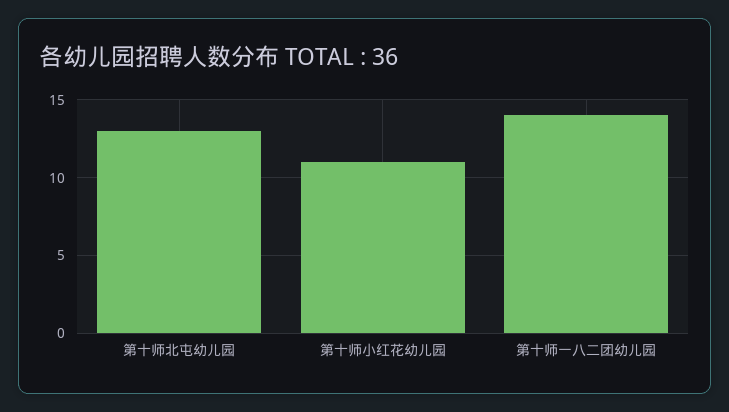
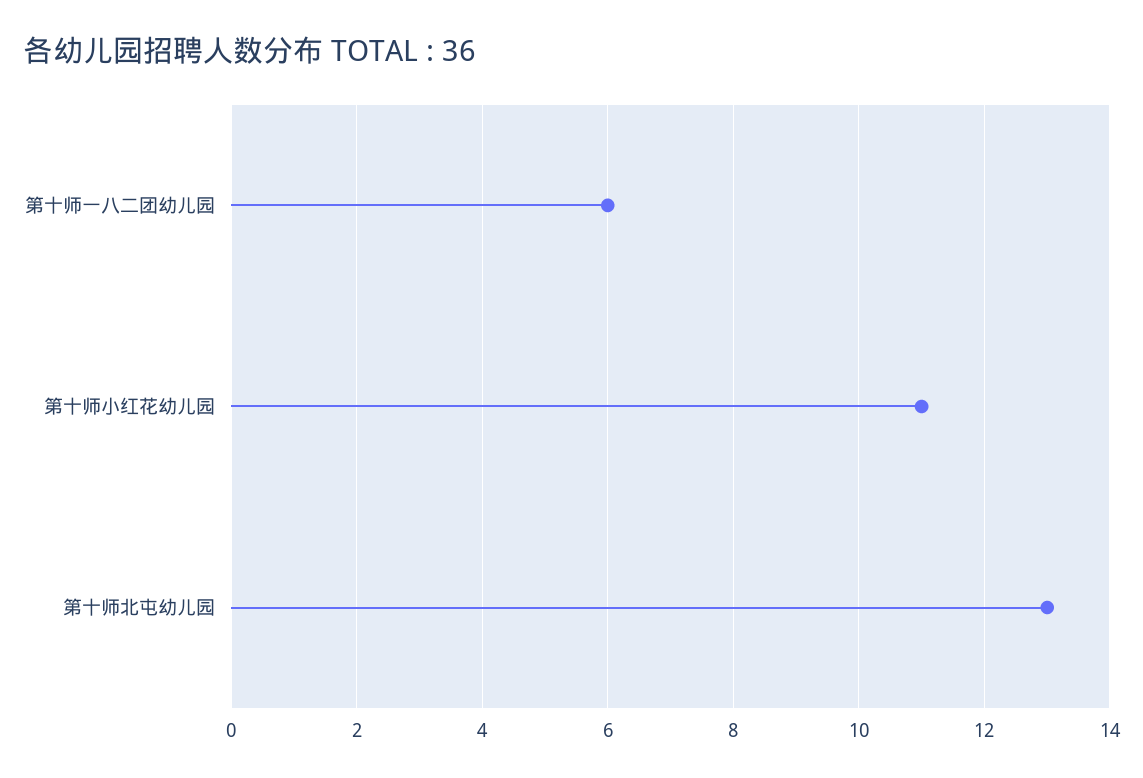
第十师一八二团幼儿园: 14 -> 6

